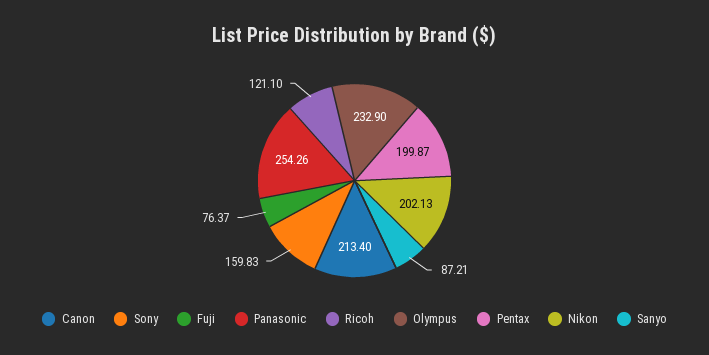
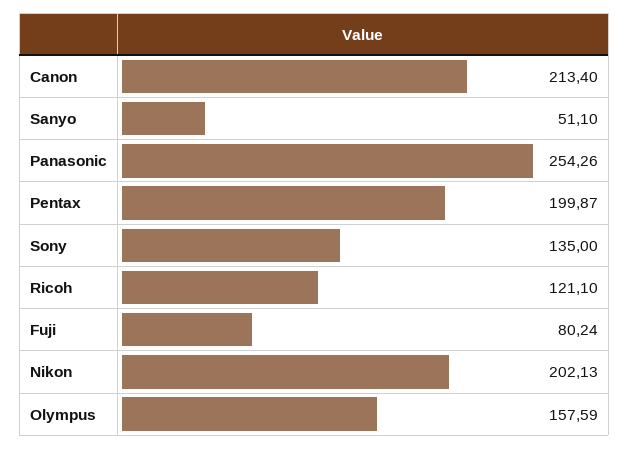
Sony: 159.83 -> 135
Fuji: 76.37 -> 80.24
Olympus: 232.9 -> 157.59
Sanyo: 87.21 -> 51.1

